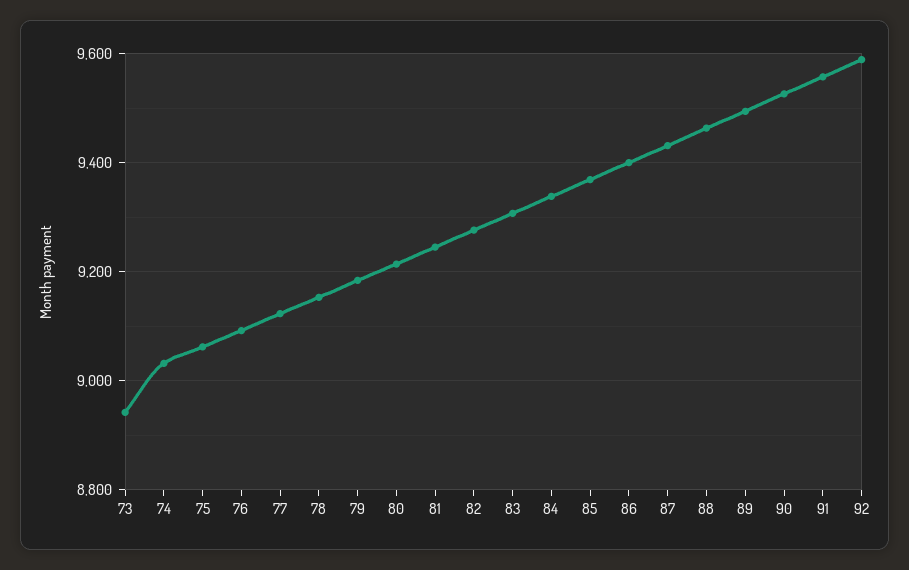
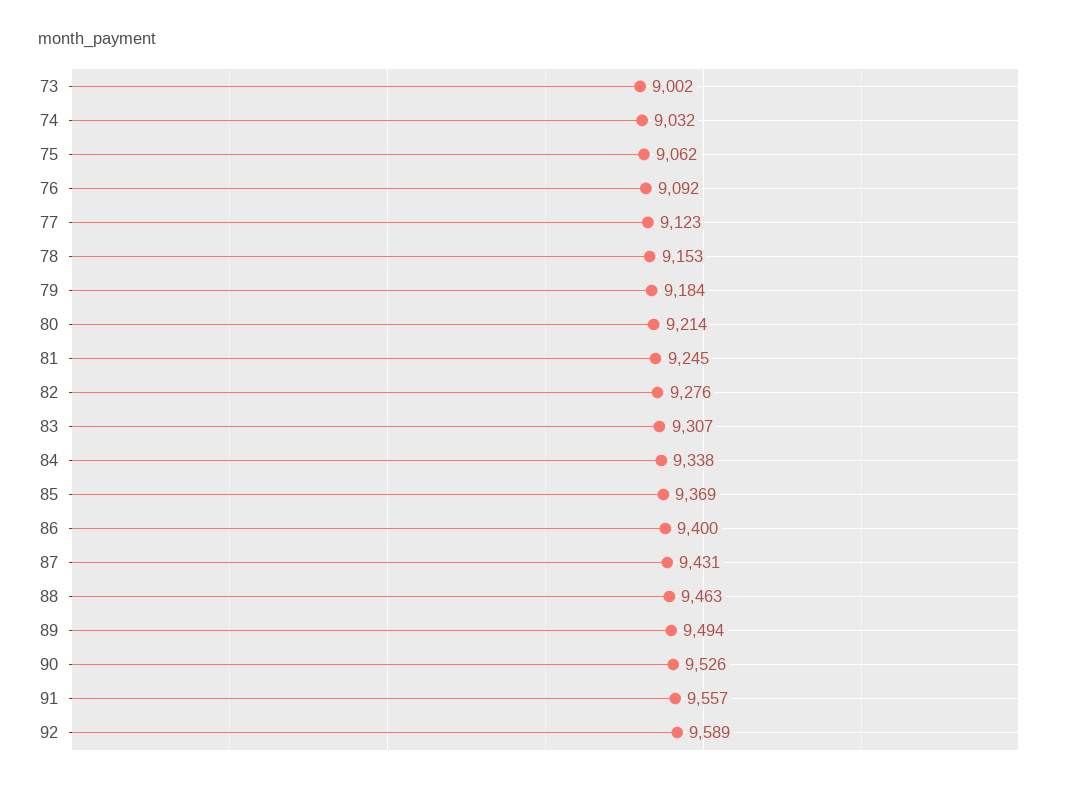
73: 8940 -> 9002

